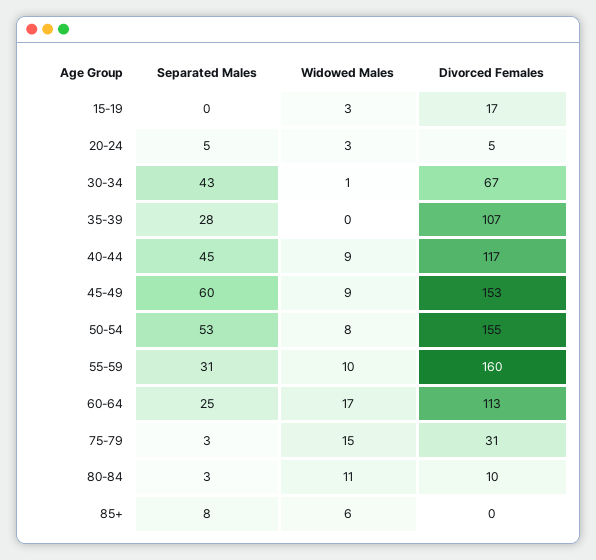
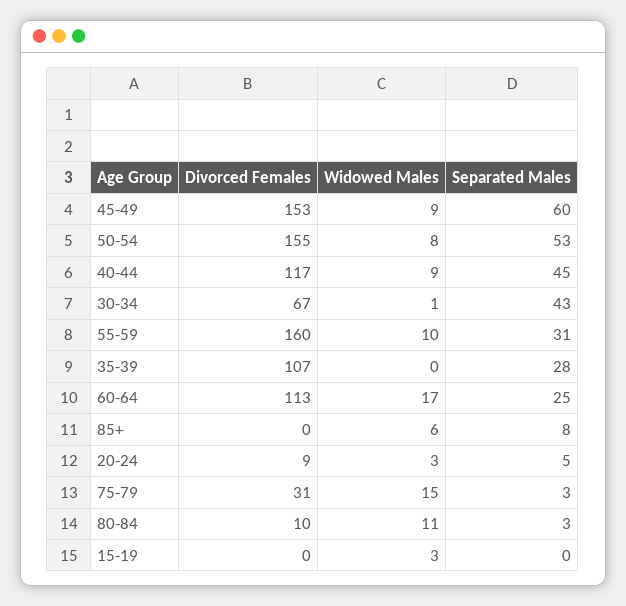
Divorced Females, 15-19: 17 -> 0
Divorced Females, 20-24: 5 -> 9

